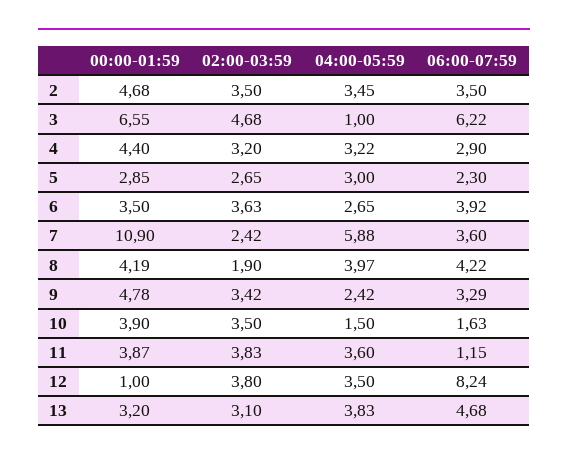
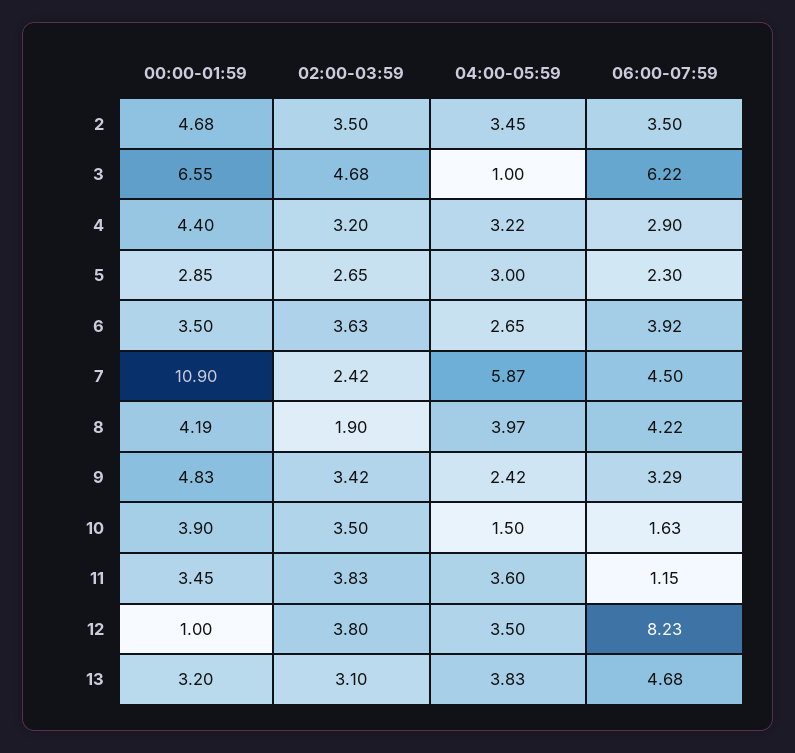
04:00-05:59, 7: 5.88 -> 5.87
06:00-07:59, 7: 3.6 -> 4.5
00:00-01:59, 9: 4.78 -> 4.83
00:00-01:59, 11: 3.87 -> 3.45
06:00-07:59, 12: 8.24 -> 8.23

